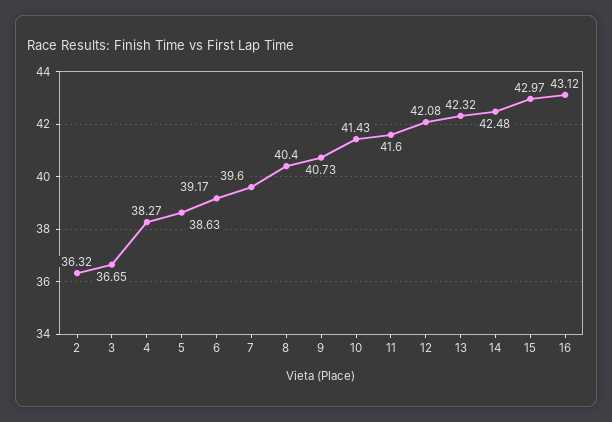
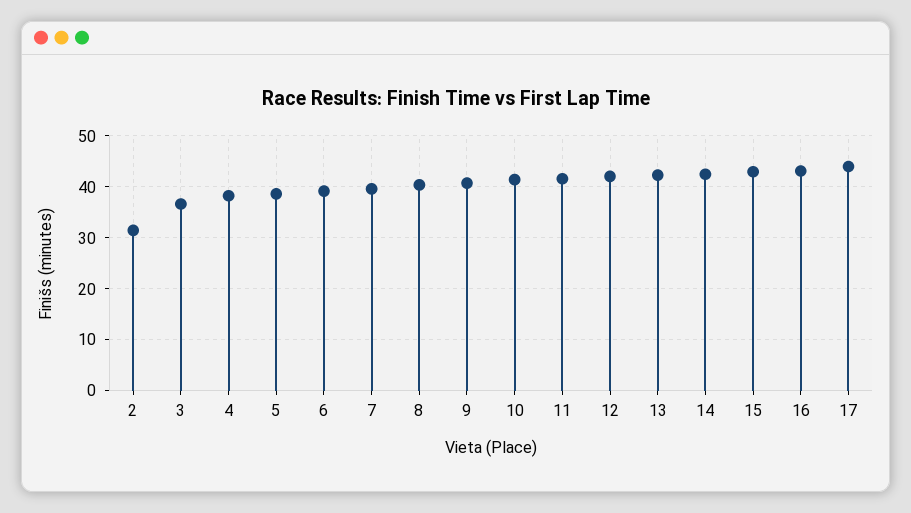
2: 36.32 -> 32
17: none -> 44

